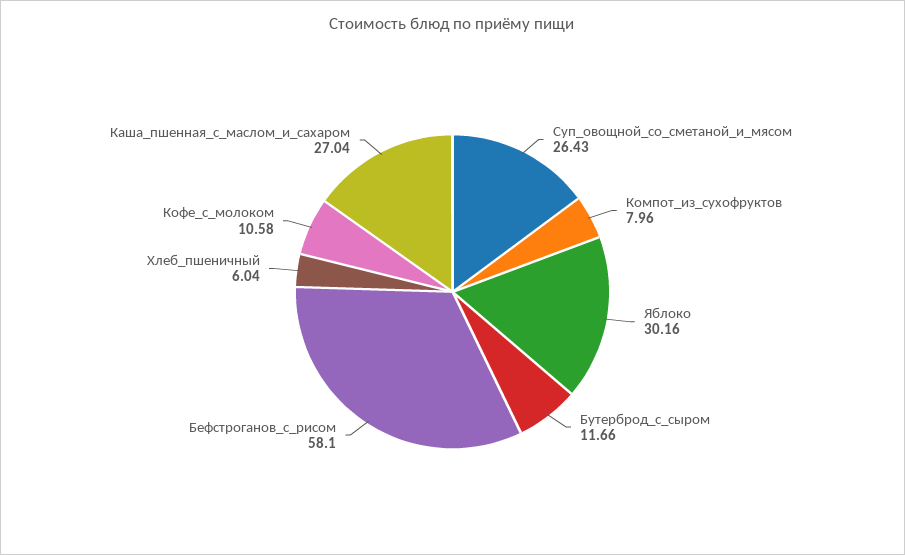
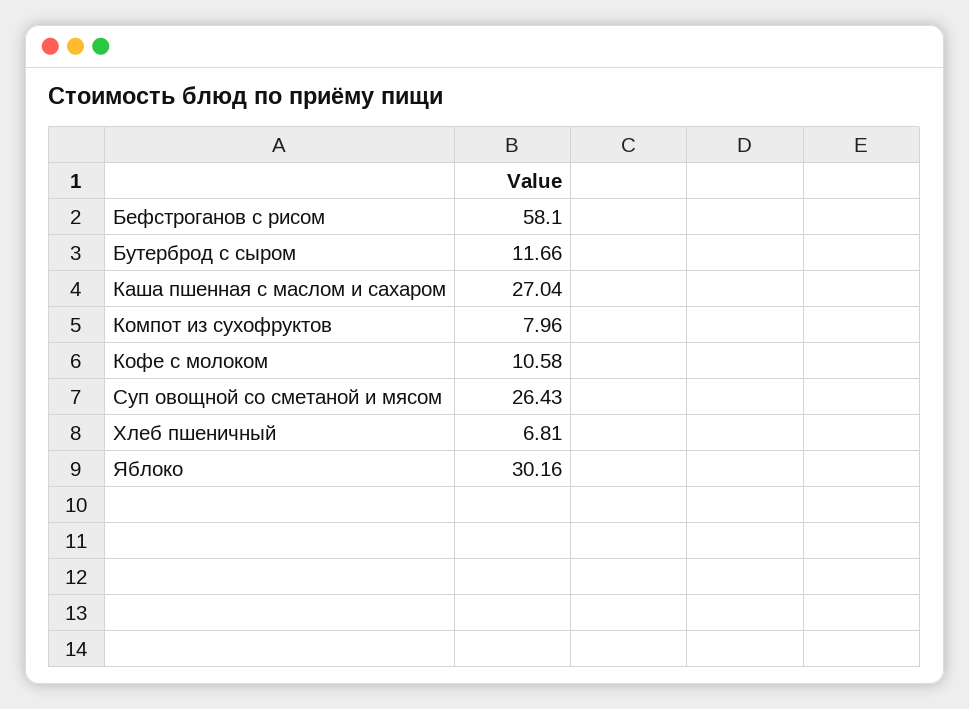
Хлеб_пшеничный: 6.04 -> 6.81

